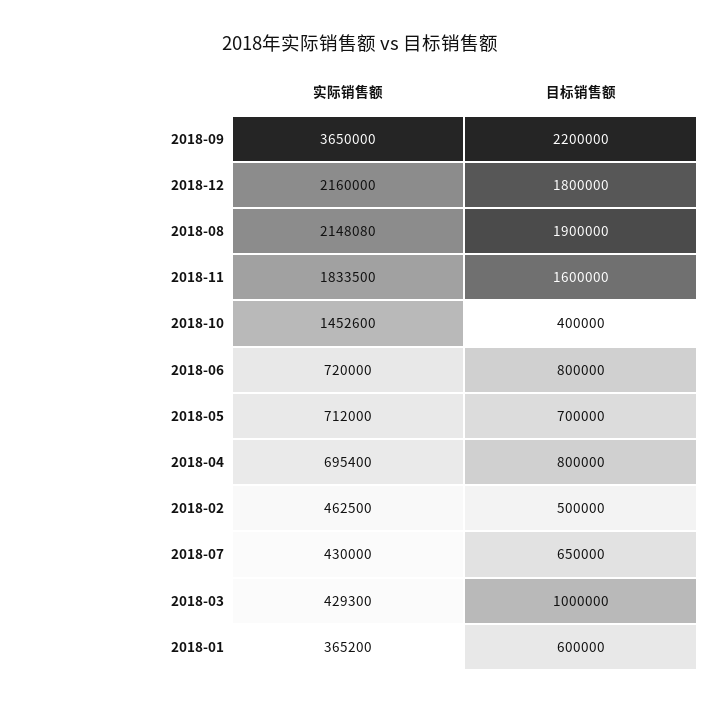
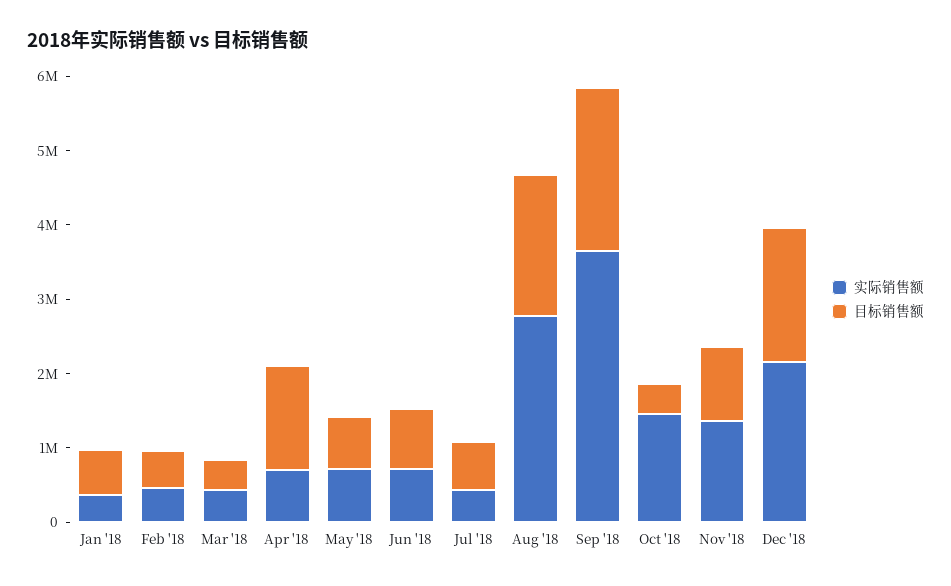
实际销售额, 2018-08: 2148080 -> 2800000
实际销售额, 2018-11: 1833500 -> 1400000
目标销售额, 2018-11: 1600000 -> 1000000
目标销售额, 2018-04: 800000 -> 1400000
目标销售额, 2018-03: 1000000 -> 400000

